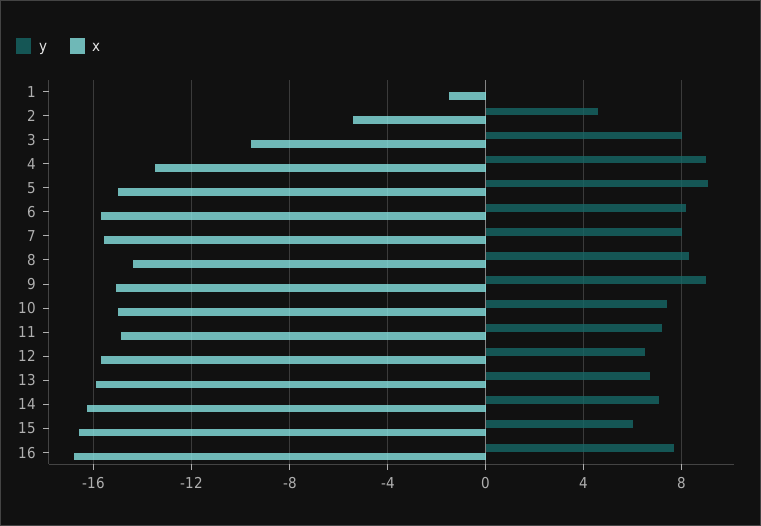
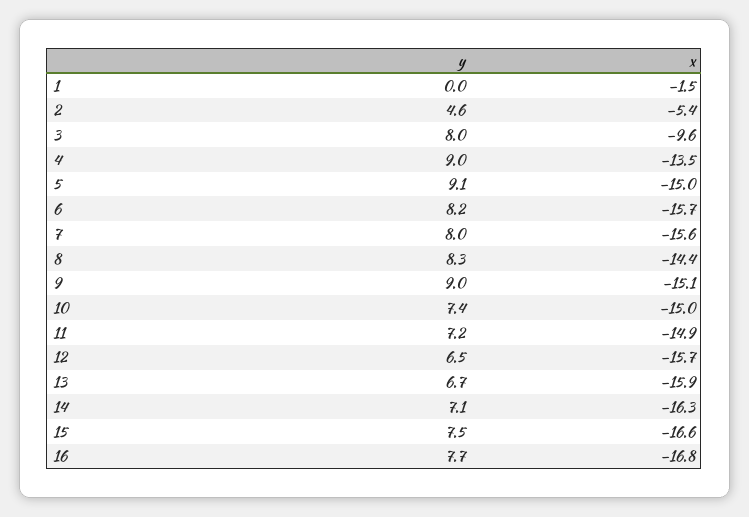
y, 15: 6 -> 7.5

